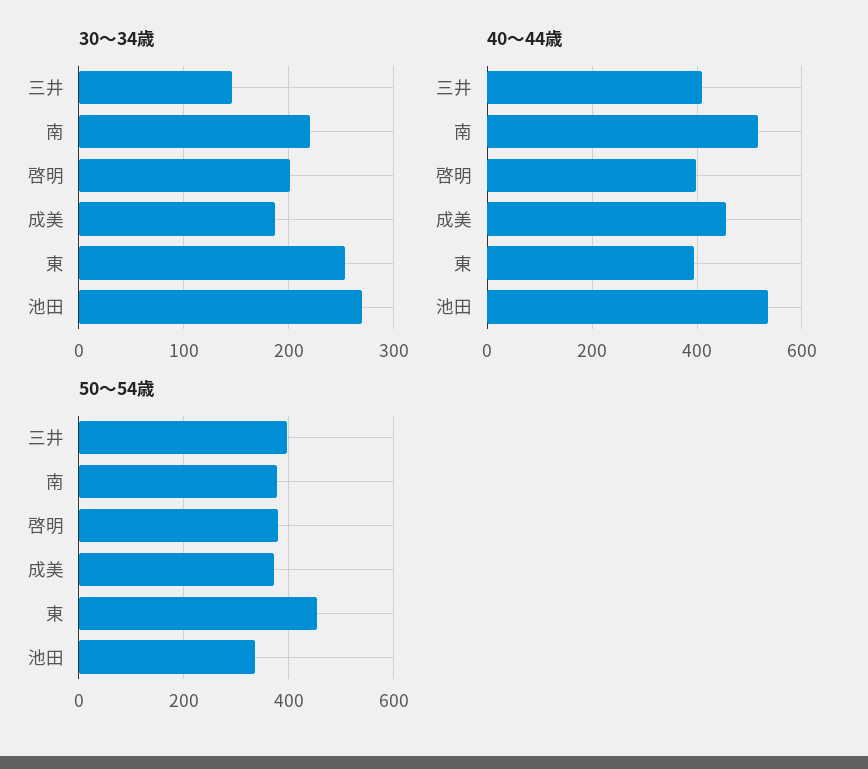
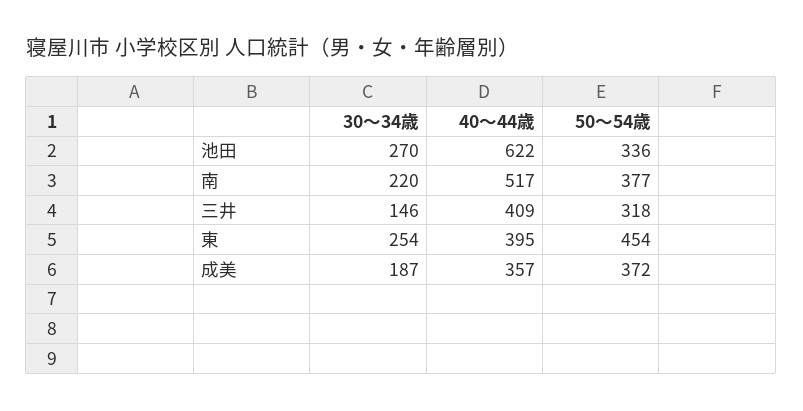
30～34歳, 啓明: 200 -> none
40～44歳, 啓明: 400 -> none
40～44歳, 成美: 460 -> 357
40～44歳, 池田: 540 -> 622
50～54歳, 三井: 400 -> 318
50～54歳, 啓明: 380 -> none

